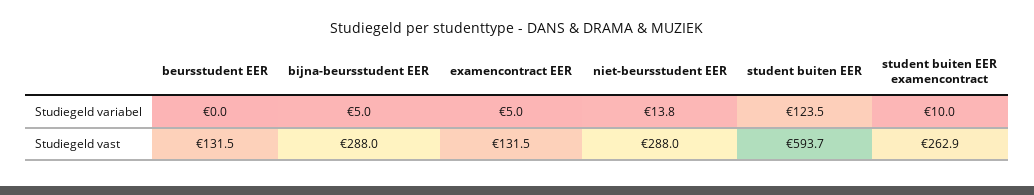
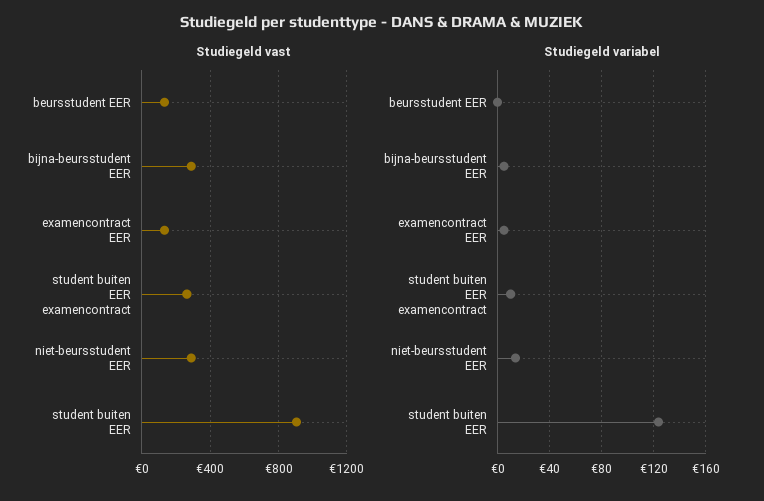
Studiegeld vast, student buiten EER: 593.7 -> 900

